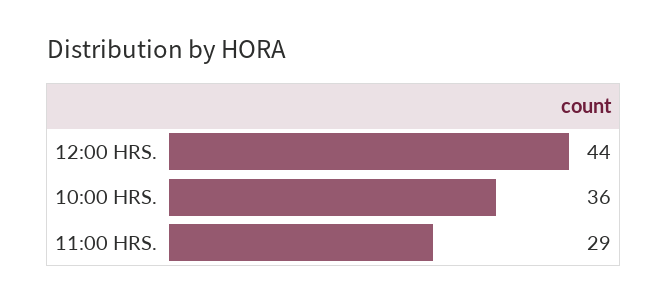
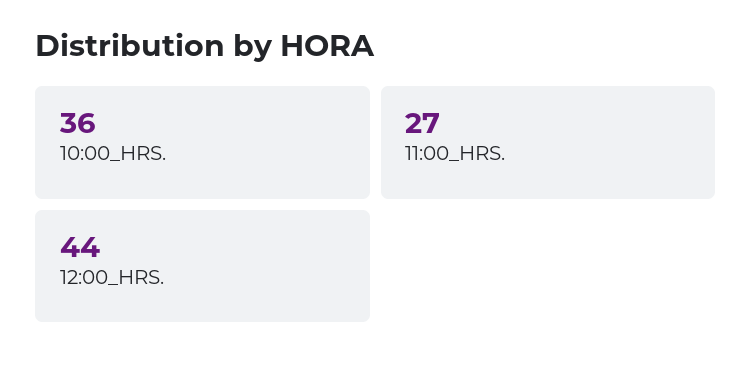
11:00 HRS.: 29 -> 27

